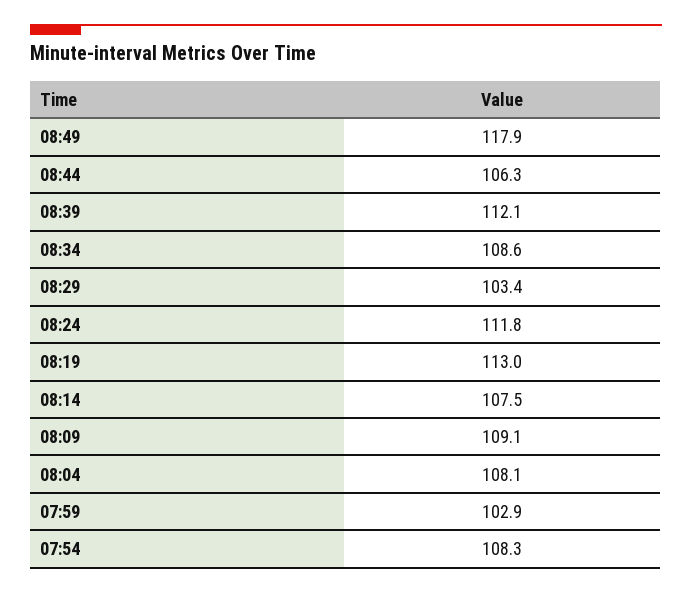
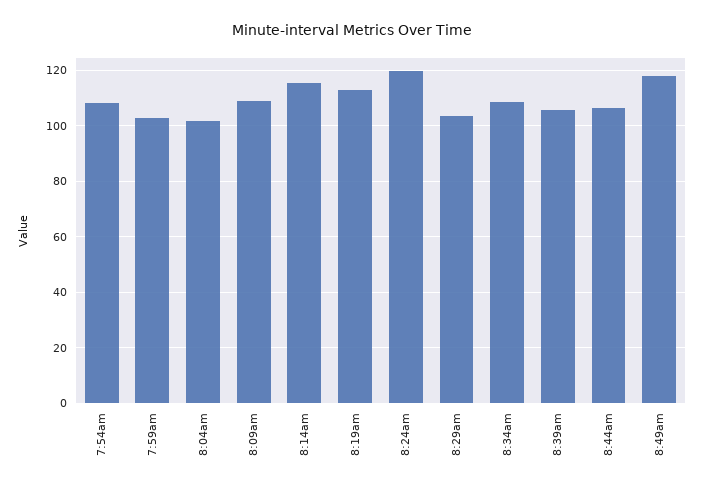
08:39: 112.1 -> 105
08:24: 111.8 -> 120
08:14: 107.5 -> 115
08:04: 108.1 -> 102.5

